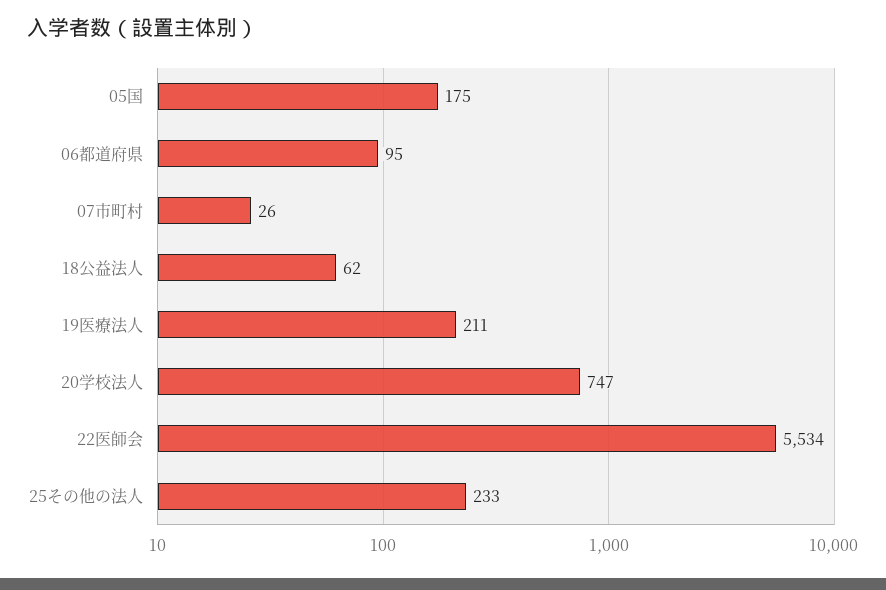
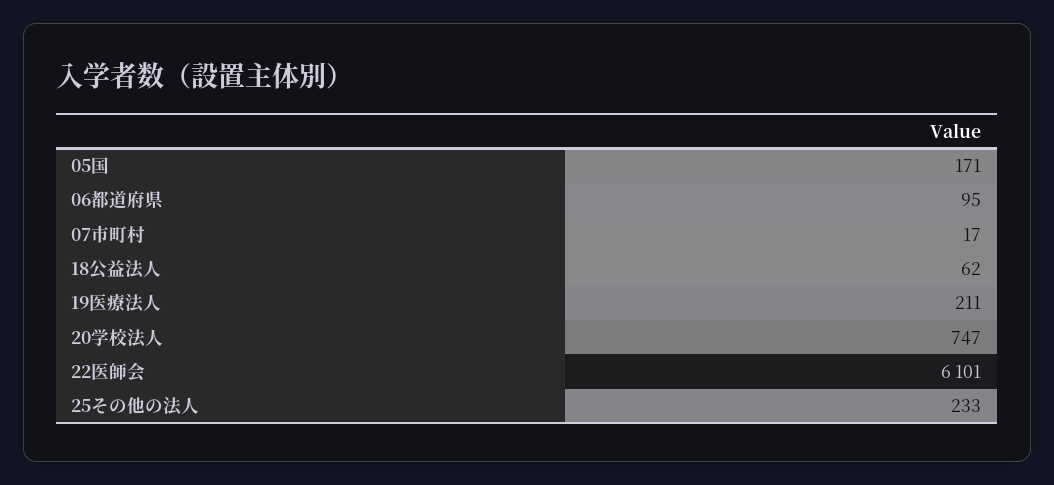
05国: 175 -> 171
07市町村: 26 -> 17
22医師会: 5534 -> 6101

